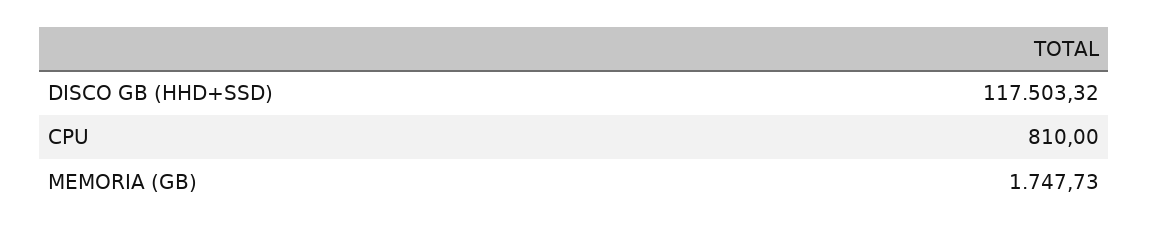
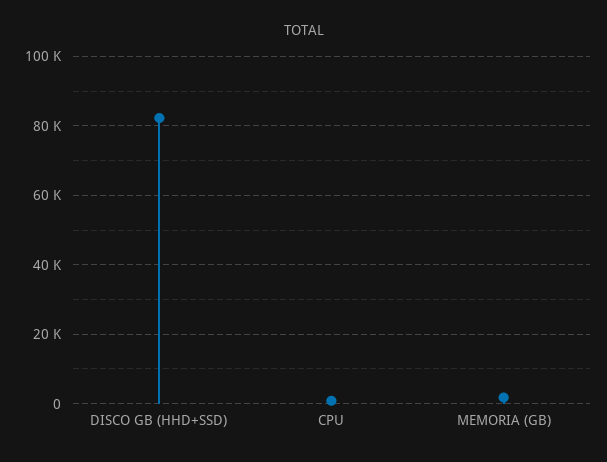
DISCO GB (HHD+SSD): 117503.32 -> 82000

